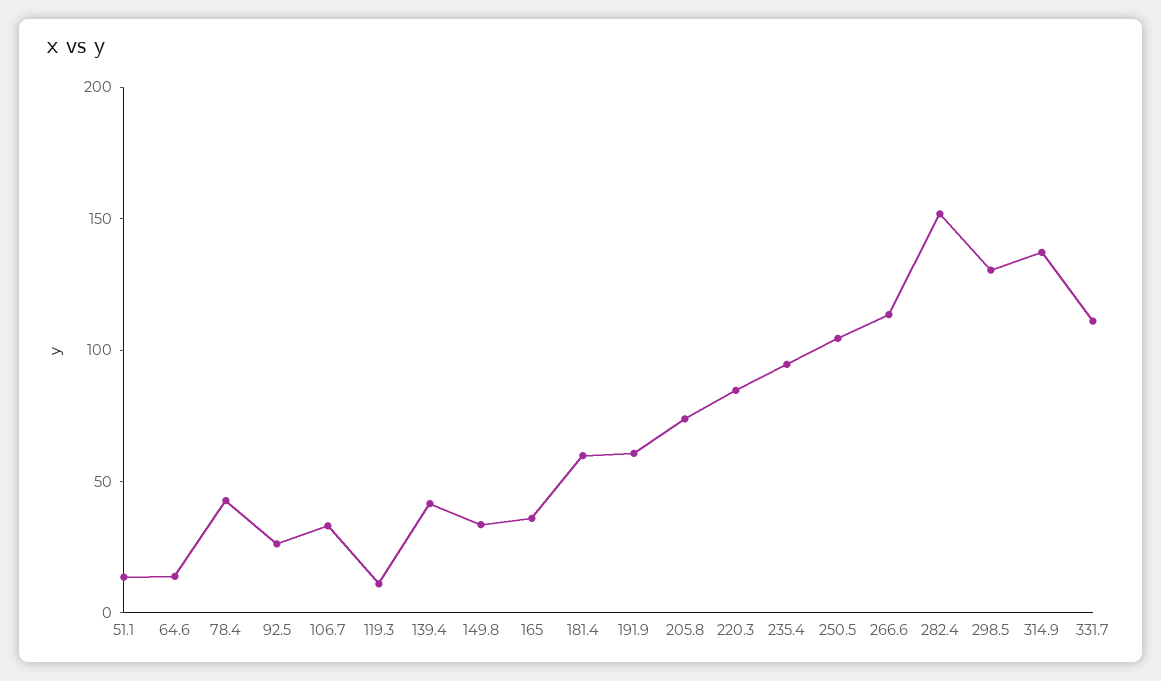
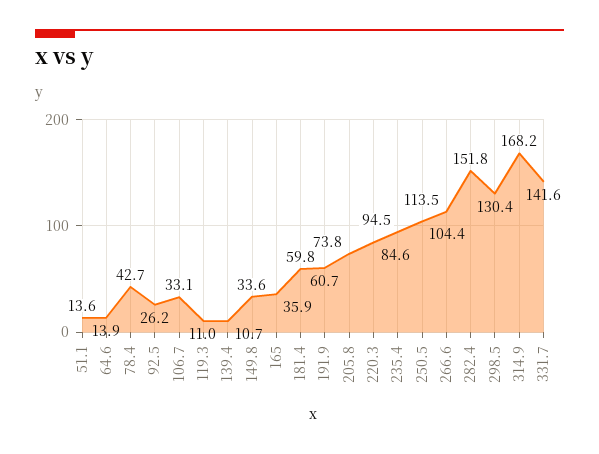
139.4: 40 -> 10.7
314.9: 140 -> 168.2
331.7: 110 -> 141.6

